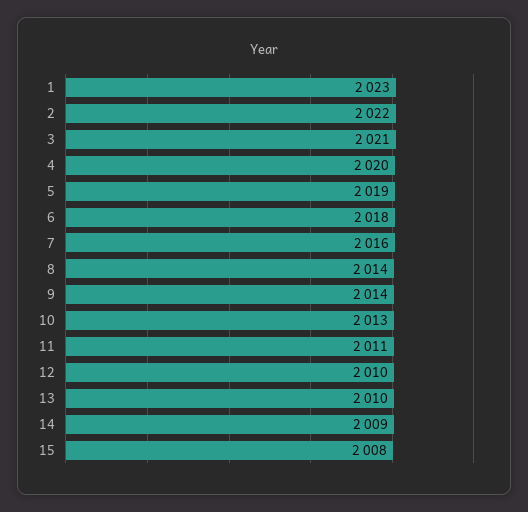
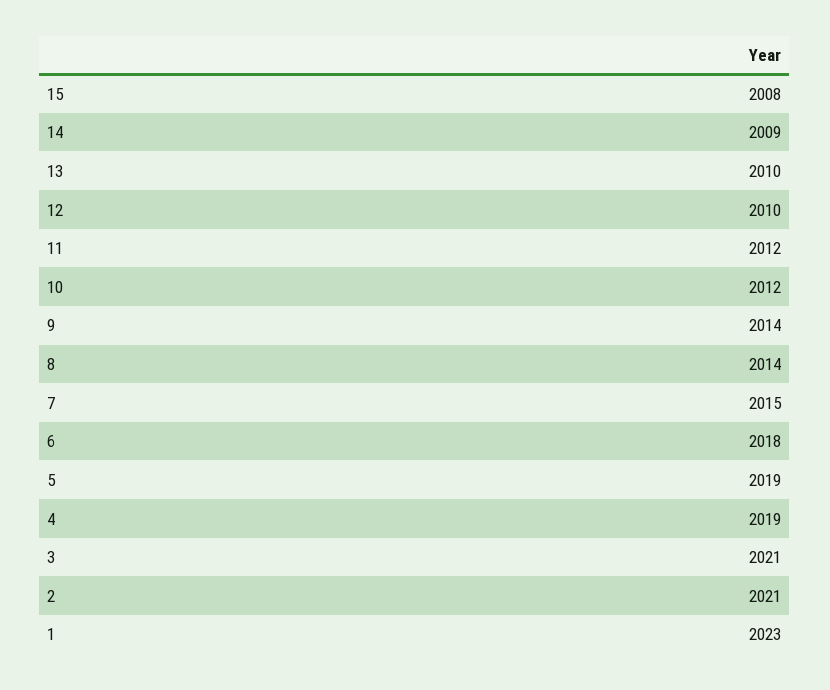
2: 2022 -> 2021
4: 2020 -> 2019
7: 2016 -> 2015
10: 2013 -> 2012
11: 2011 -> 2012

